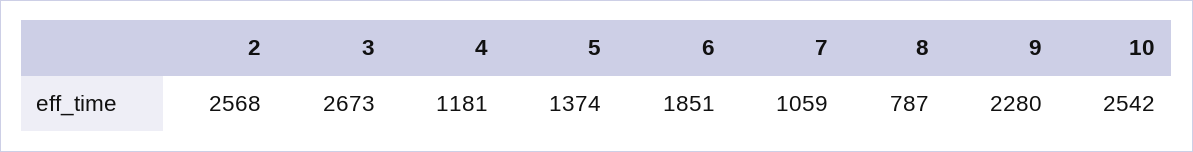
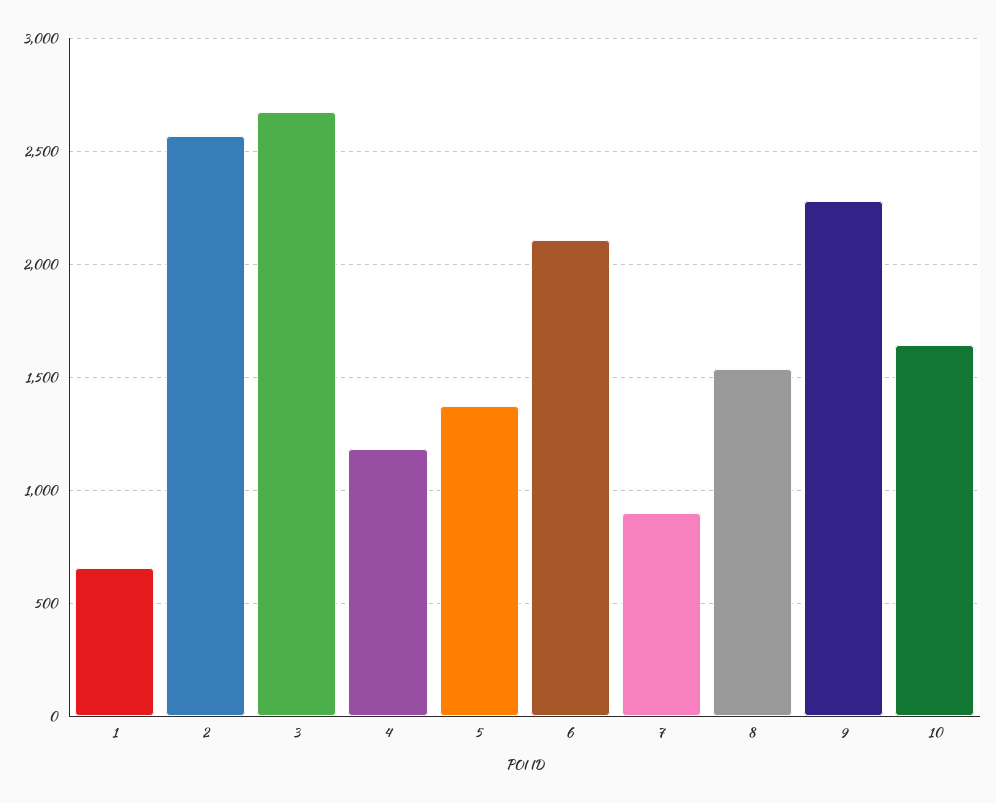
6: 1851 -> 2100
7: 1059 -> 900
8: 787 -> 1550
10: 2542 -> 1650
1: none -> 650

